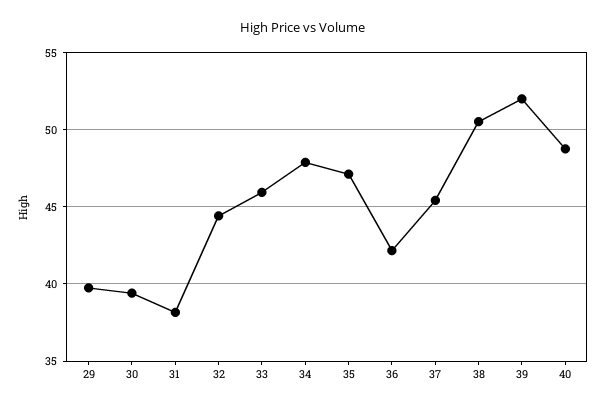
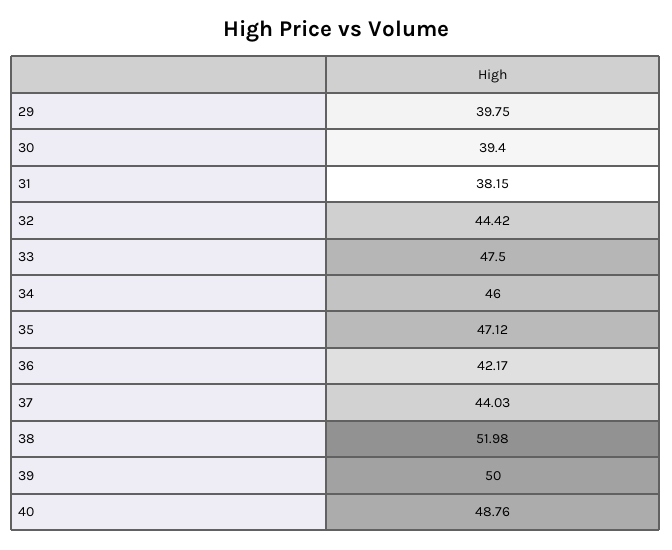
33: 46 -> 47.5
34: 48 -> 46
37: 45.5 -> 44.03
38: 50.5 -> 51.98
39: 52 -> 50

